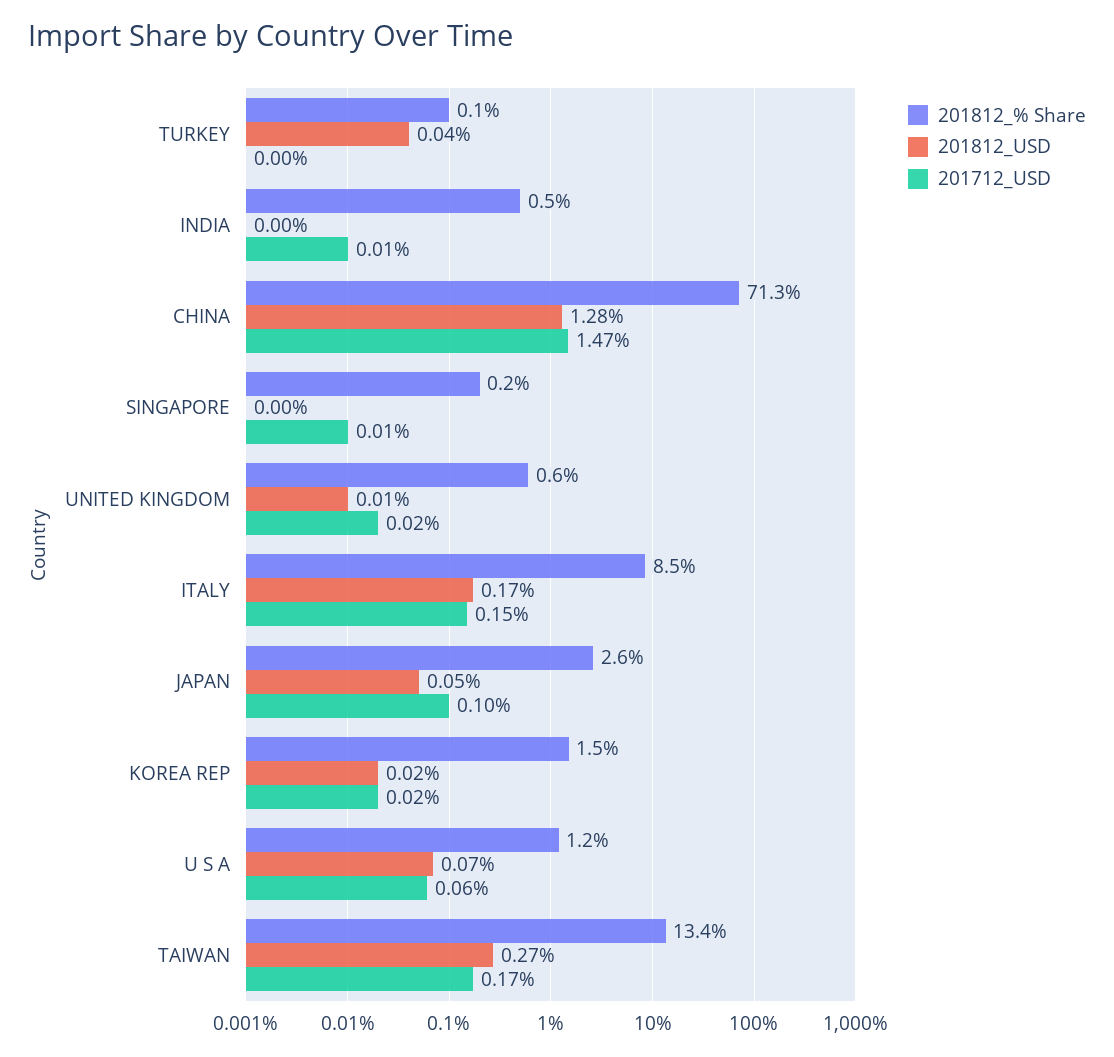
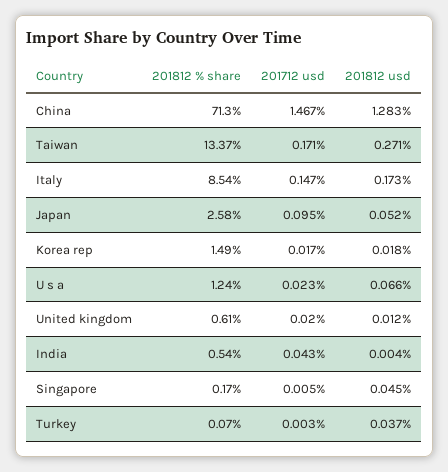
201712_USD, INDIA: 0.01 -> 0.043
201812_USD, SINGAPORE: 0 -> 0.045
201712_USD, U S A: 0.06 -> 0.023

